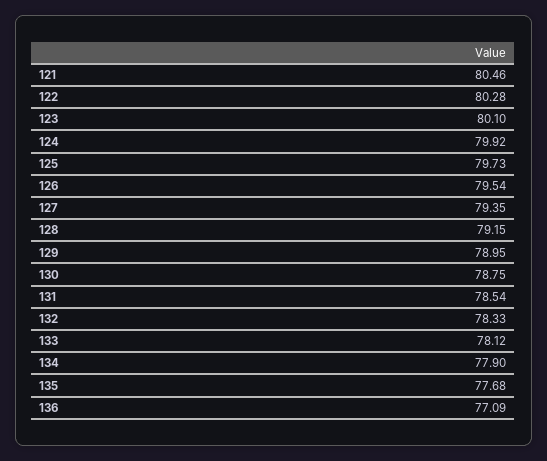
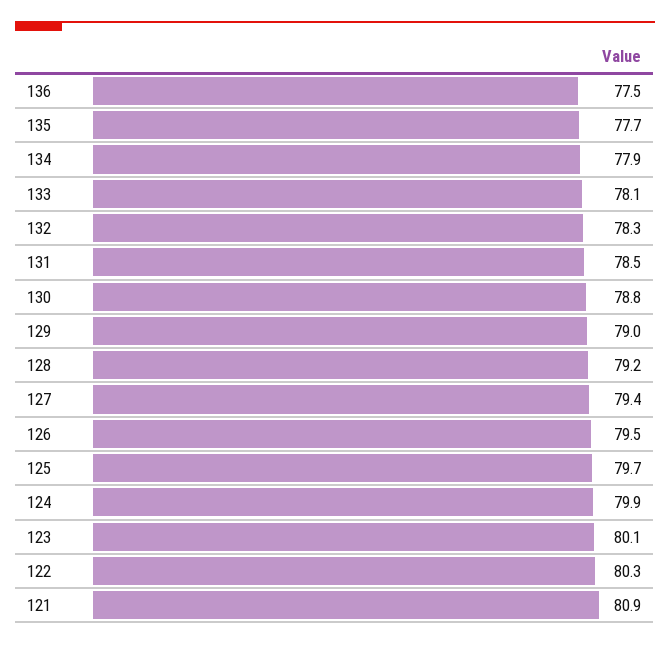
121: 80.46 -> 80.9
136: 77.09 -> 77.5

